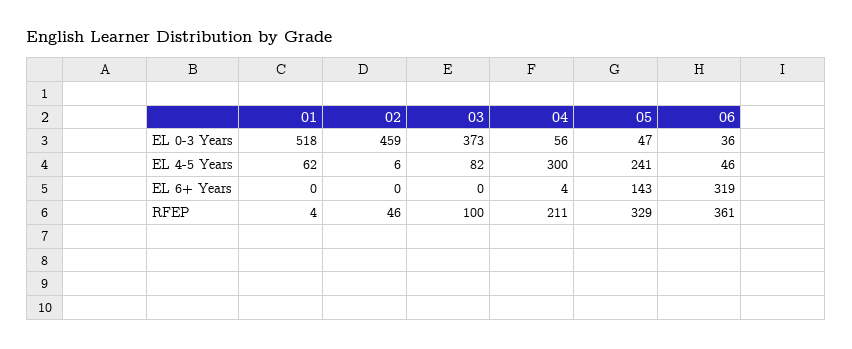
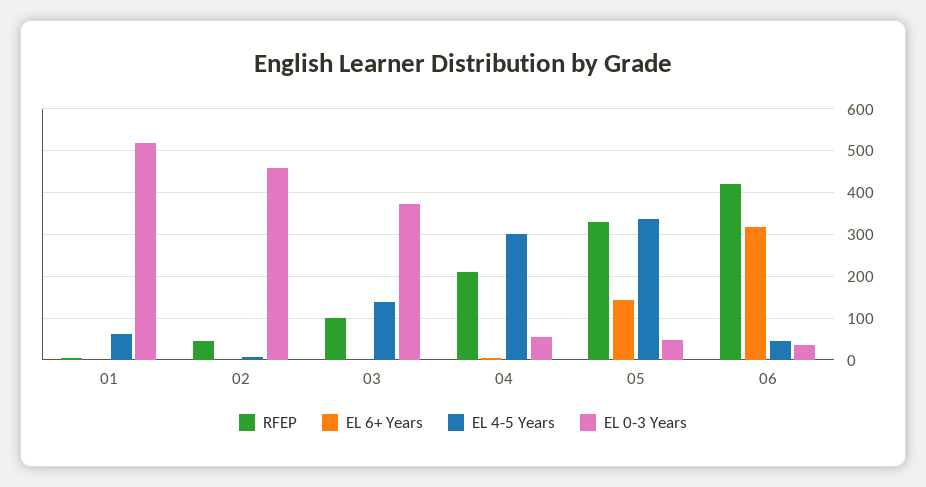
EL 4-5 Years, 03: 82 -> 140
EL 4-5 Years, 05: 241 -> 340
RFEP, 06: 361 -> 420

